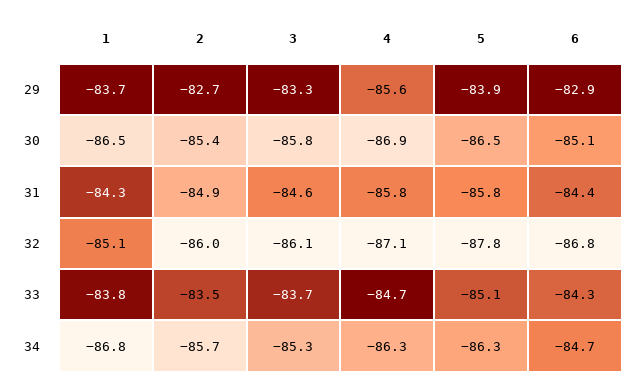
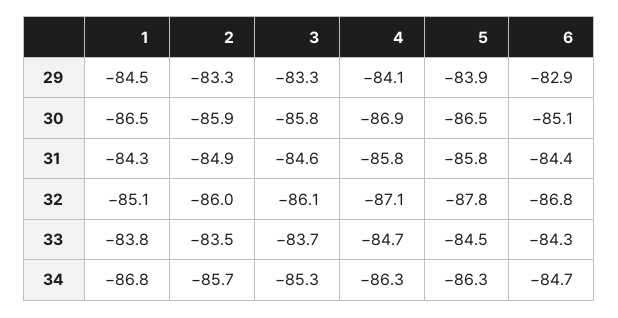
1, 29: -83.7 -> -84.5
2, 29: -82.7 -> -83.3
4, 29: -85.6 -> -84.1
2, 30: -85.4 -> -85.9
5, 33: -85.1 -> -84.5

